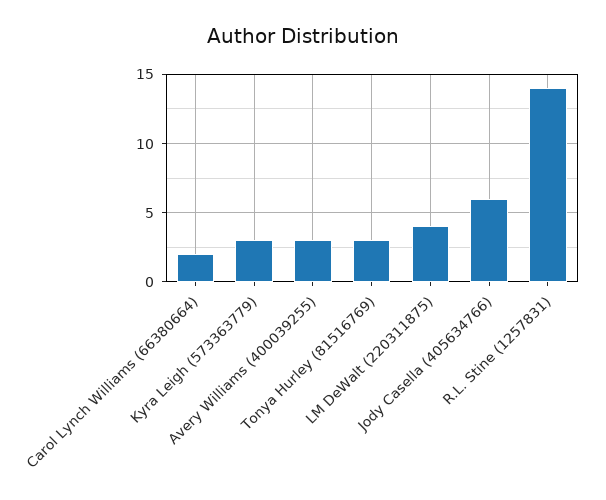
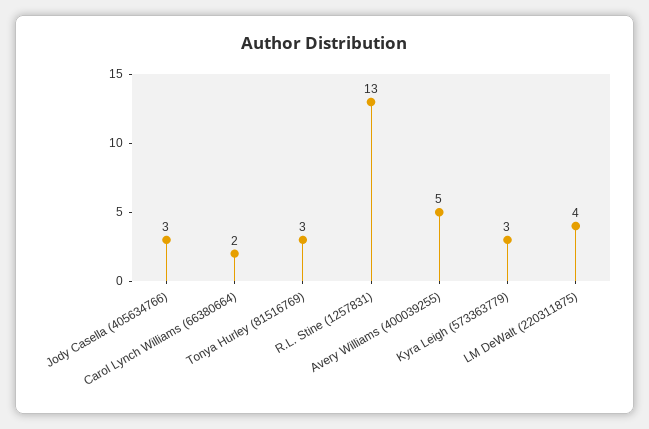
Avery Williams (400039255): 3 -> 5
Jody Casella (405634766): 6 -> 3
R.L. Stine (1257831): 14 -> 13

